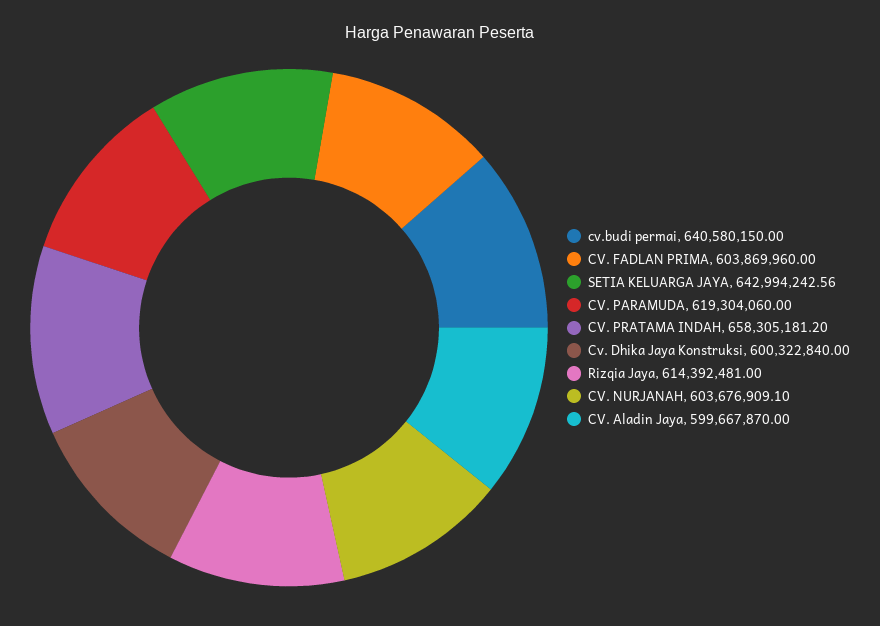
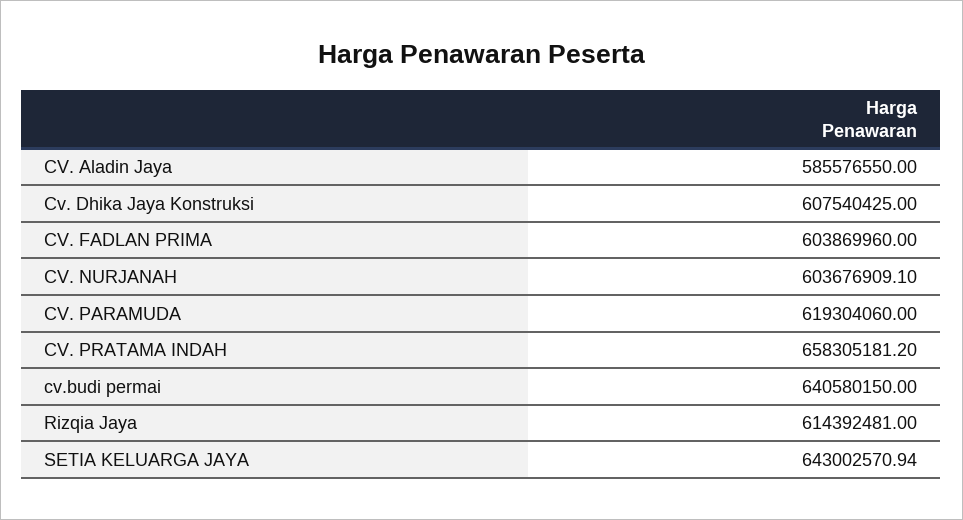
SETIA KELUARGA JAYA: 642994242.56 -> 643002570.94
Cv. Dhika Jaya Konstruksi: 600322840 -> 607540425
CV. Aladin Jaya: 599667870 -> 585576550

